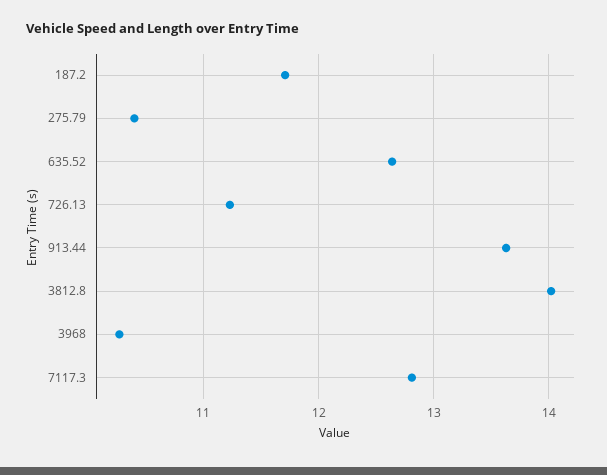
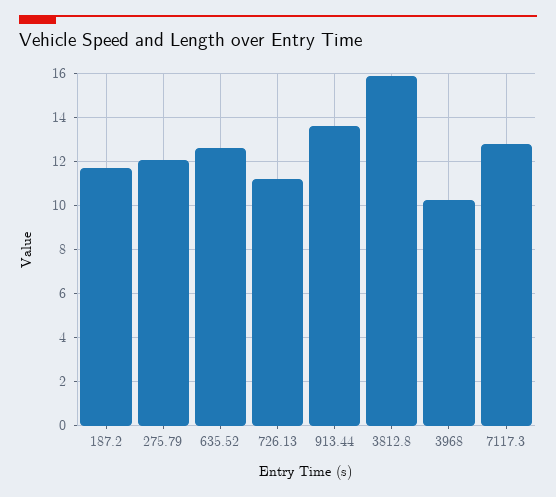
275.79: 10.4 -> 12
3812.8: 14 -> 16

